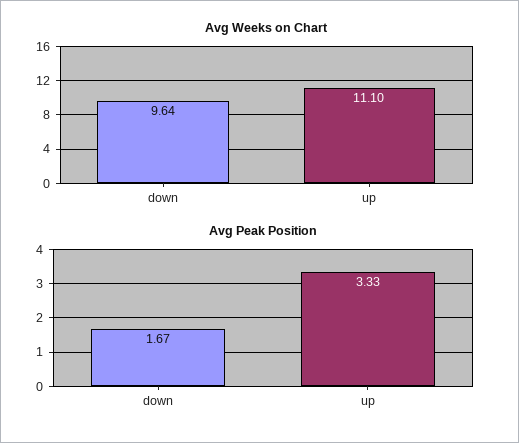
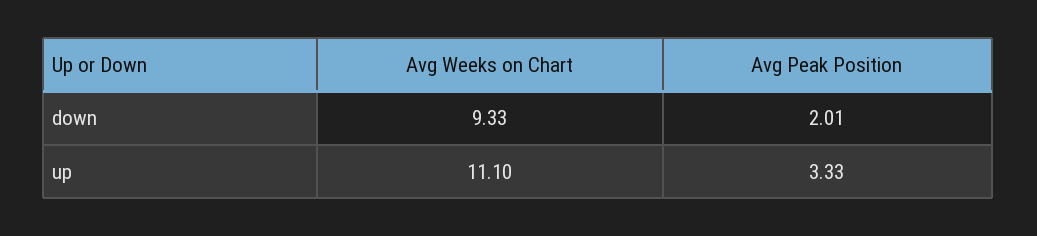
Avg Weeks on Chart, down: 9.64 -> 9.33
Avg Peak Position, down: 1.67 -> 2.01

